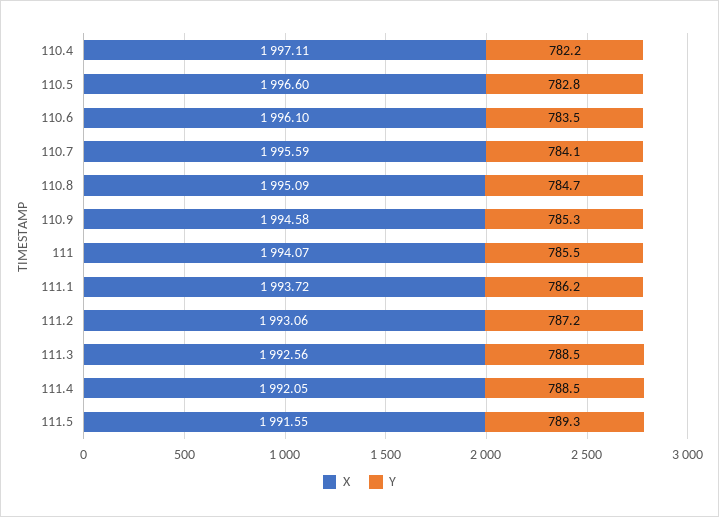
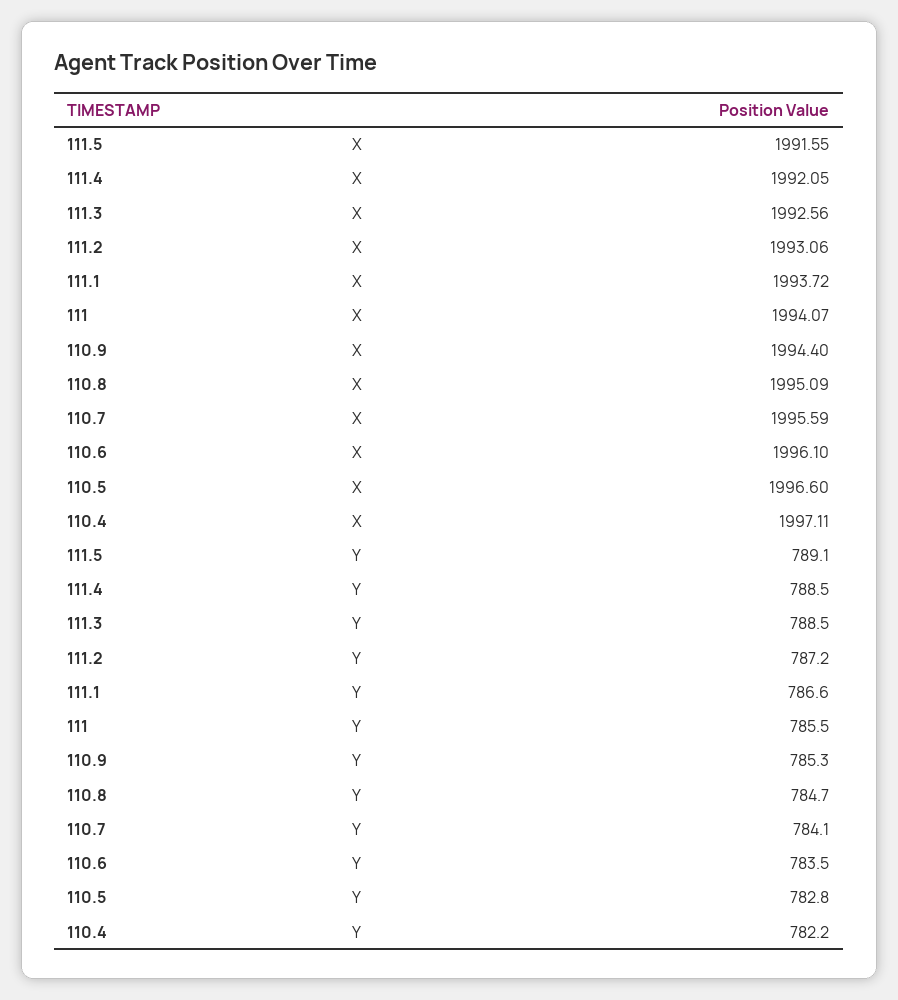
X, 110.9: 1994.58 -> 1994.4
Y, 111.1: 786.2 -> 786.6
Y, 111.5: 789.3 -> 789.1

